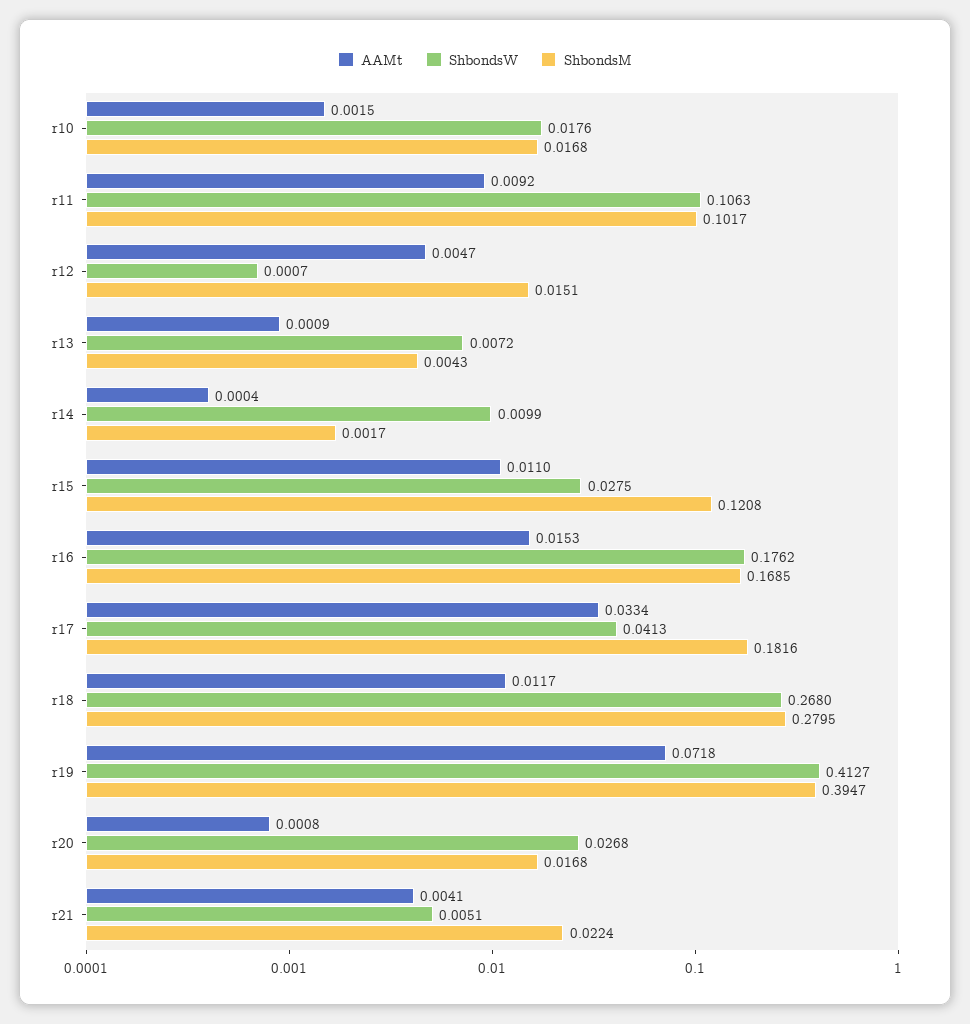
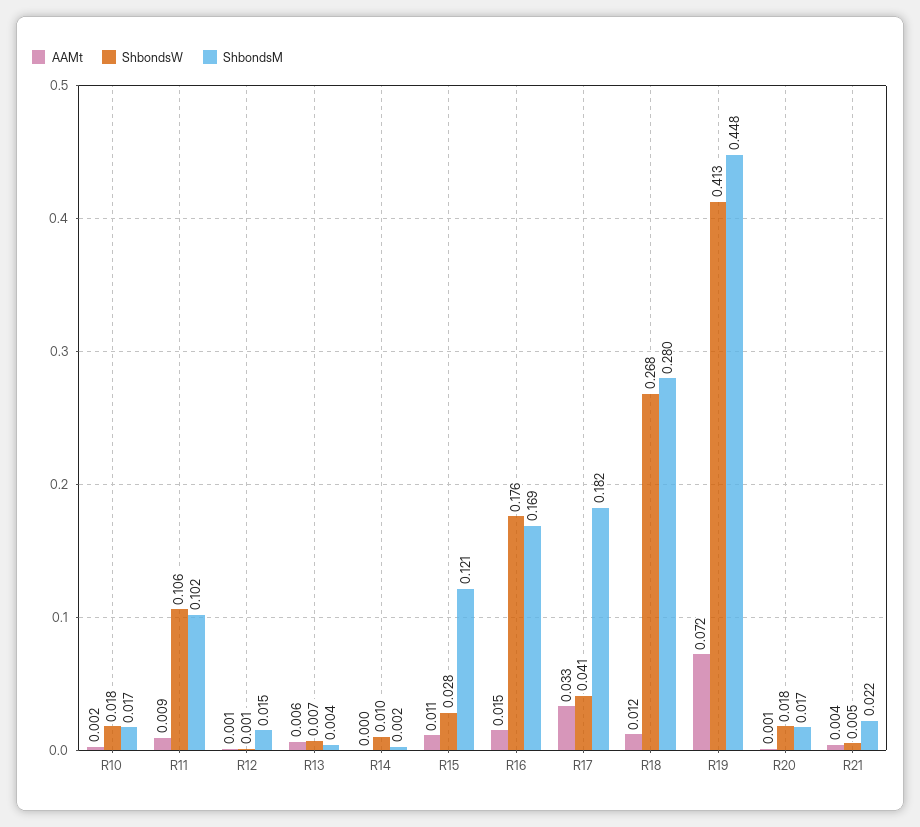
AAMt, r12: 0.0047 -> 0.001
AAMt, r13: 0.0009 -> 0.006
ShbondsM, r19: 0.3947 -> 0.448
ShbondsW, r20: 0.0268 -> 0.018

